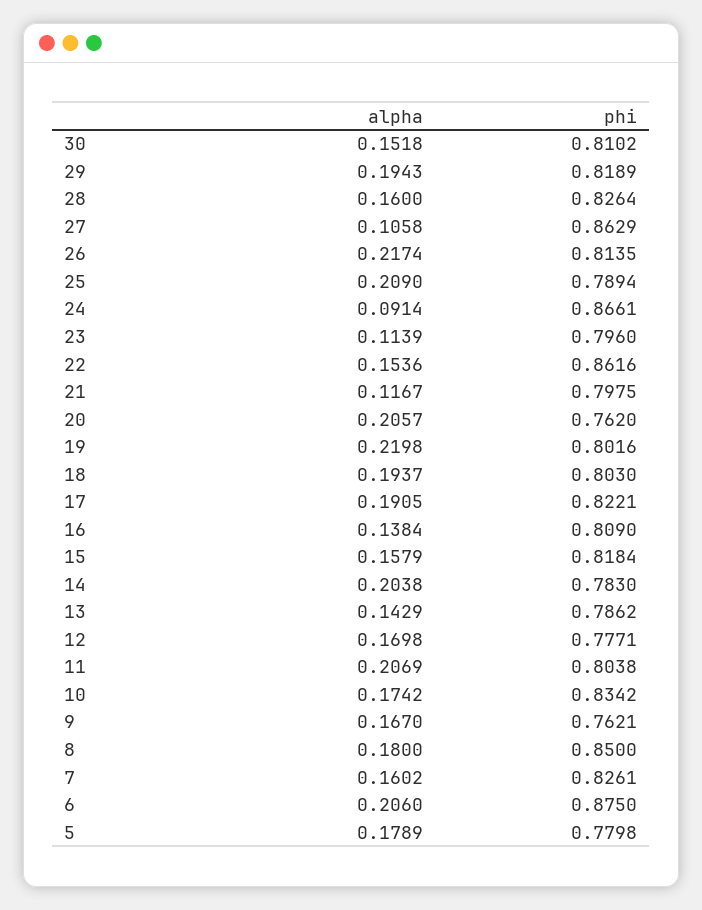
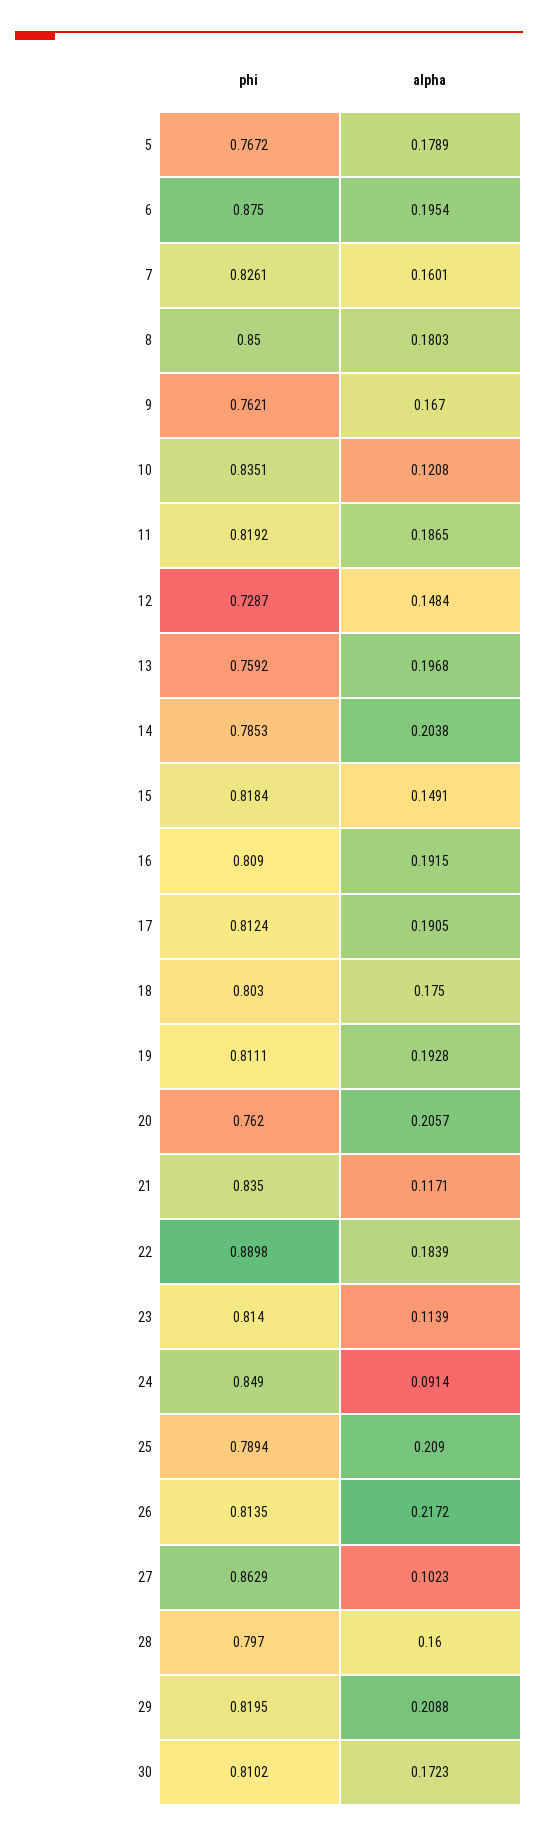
alpha, 30: 0.1518 -> 0.1723
alpha, 29: 0.1943 -> 0.2088
phi, 29: 0.8189 -> 0.8195
phi, 28: 0.8264 -> 0.797
alpha, 27: 0.1058 -> 0.1023
alpha, 26: 0.2174 -> 0.2172
phi, 24: 0.8661 -> 0.849
phi, 23: 0.796 -> 0.814
alpha, 22: 0.1536 -> 0.1839
phi, 22: 0.8616 -> 0.8898
alpha, 21: 0.1167 -> 0.1171
phi, 21: 0.7975 -> 0.835
alpha, 19: 0.2198 -> 0.1928
phi, 19: 0.8016 -> 0.8111
alpha, 18: 0.1937 -> 0.175
phi, 17: 0.8221 -> 0.8124
alpha, 16: 0.1384 -> 0.1915
alpha, 15: 0.1579 -> 0.1491
phi, 14: 0.783 -> 0.7853
alpha, 13: 0.1429 -> 0.1968
phi, 13: 0.7862 -> 0.7592
alpha, 12: 0.1698 -> 0.1484
phi, 12: 0.7771 -> 0.7287
alpha, 11: 0.2069 -> 0.1865
phi, 11: 0.8038 -> 0.8192
alpha, 10: 0.1742 -> 0.1208
phi, 10: 0.8342 -> 0.8351
alpha, 8: 0.18 -> 0.1803
alpha, 7: 0.1602 -> 0.1601
alpha, 6: 0.206 -> 0.1954
phi, 5: 0.7798 -> 0.7672

